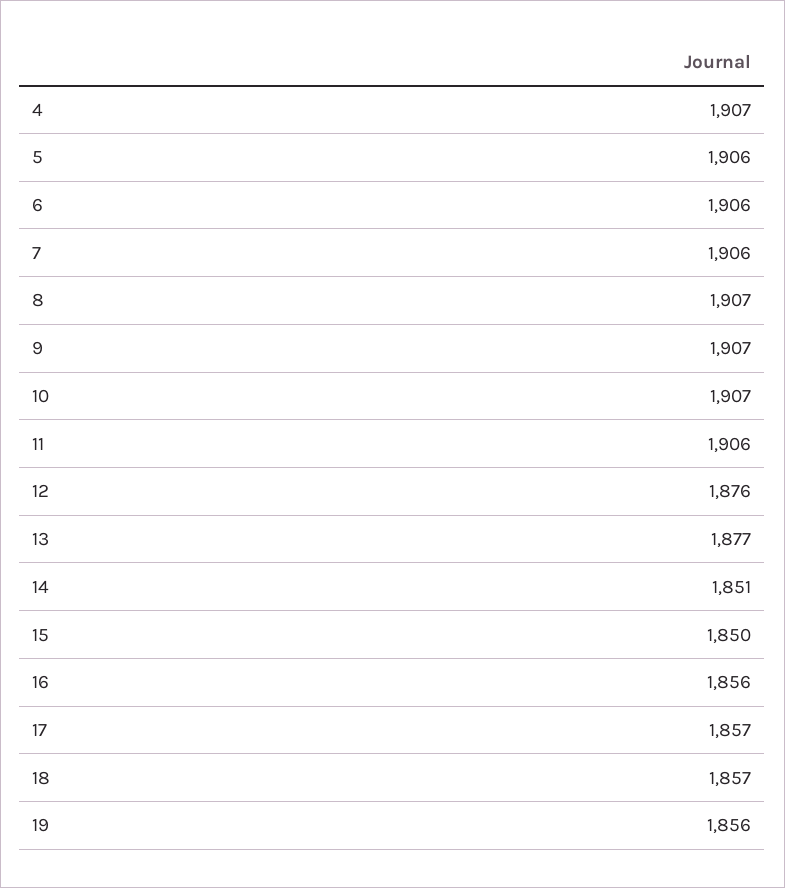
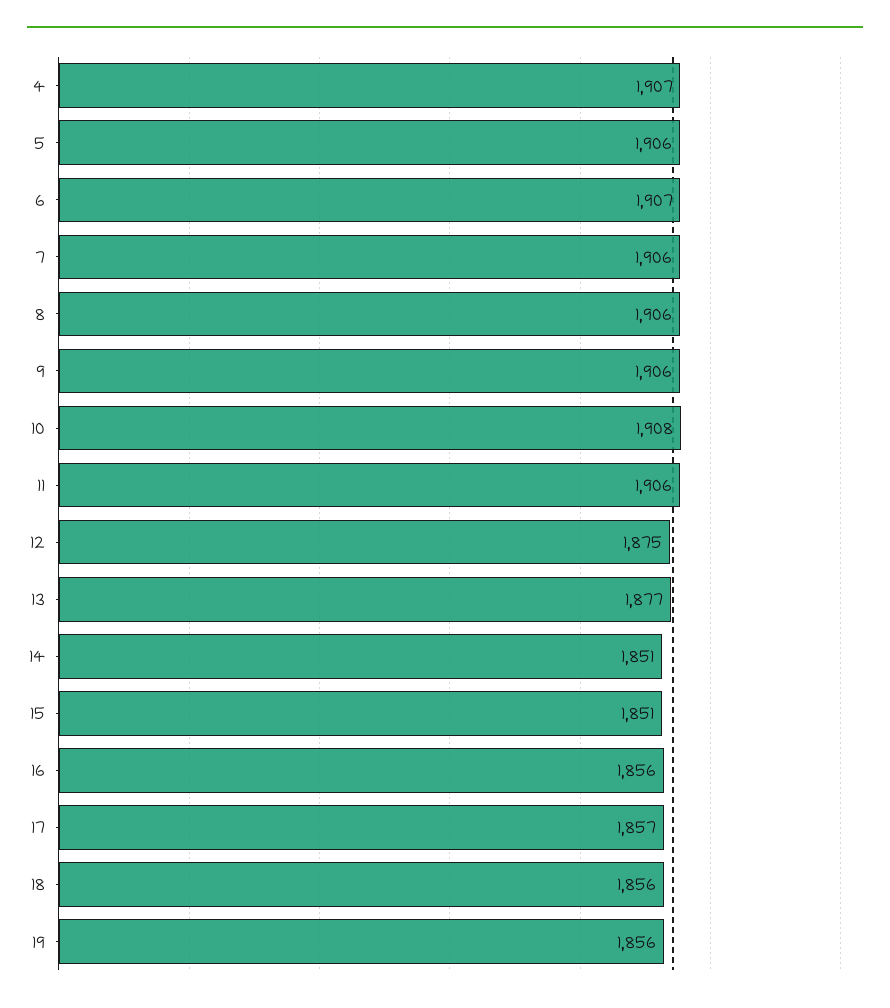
6: 1906 -> 1907
8: 1907 -> 1906
9: 1907 -> 1906
10: 1907 -> 1908
12: 1876 -> 1875
15: 1850 -> 1851
18: 1857 -> 1856

